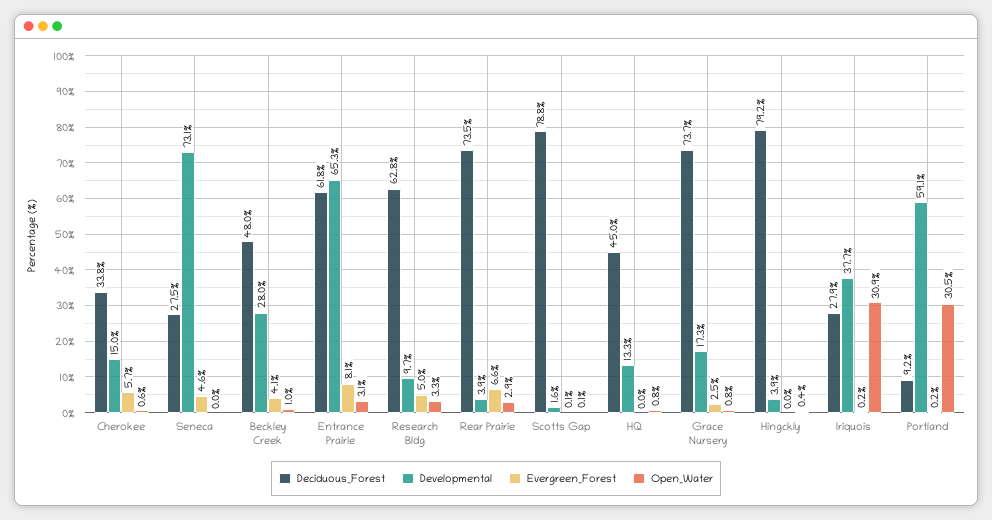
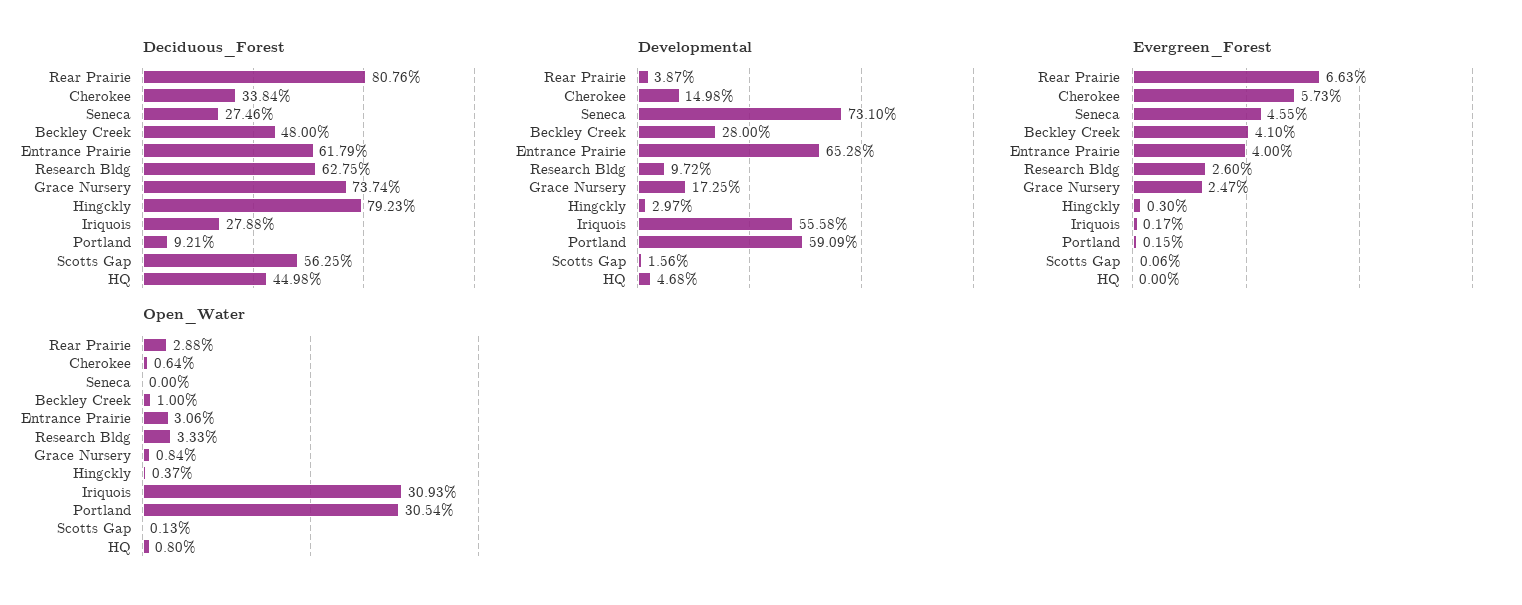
Evergreen_Forest, Entrance Prairie: 8.1 -> 4
Evergreen_Forest, Research Bldg: 5 -> 2.6
Deciduous_Forest, Rear Prairie: 73.5 -> 80.76
Deciduous_Forest, Scotts Gap: 78.8 -> 56.25
Developmental, HQ: 13.3 -> 4.68
Developmental, Hingckly: 3.9 -> 2.97
Evergreen_Forest, Hingckly: 0 -> 0.3
Developmental, Iriquois: 37.7 -> 55.58

